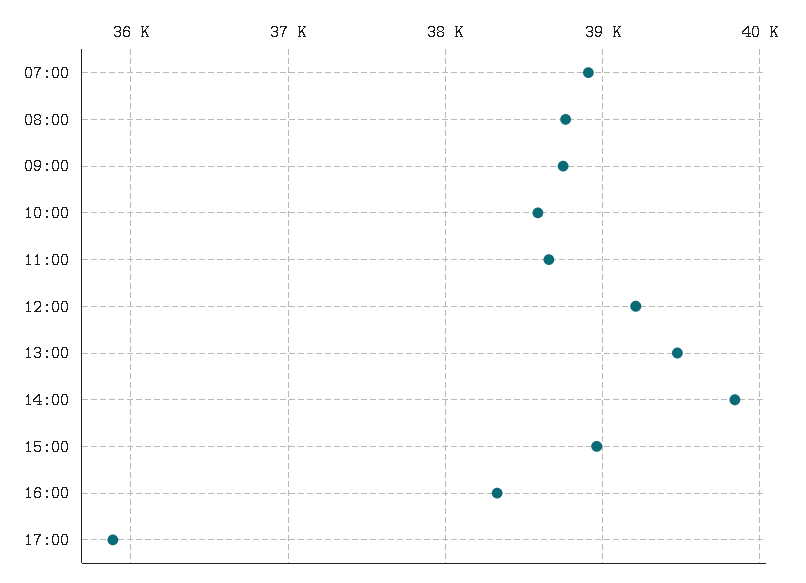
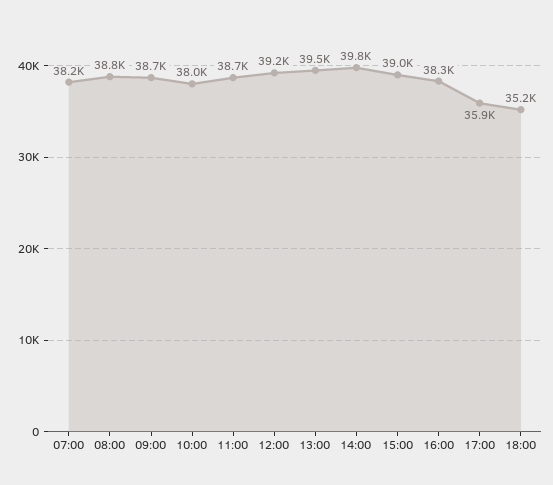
07:00: 38900 -> 38200
10:00: 38600 -> 38000
18:00: none -> 35200

